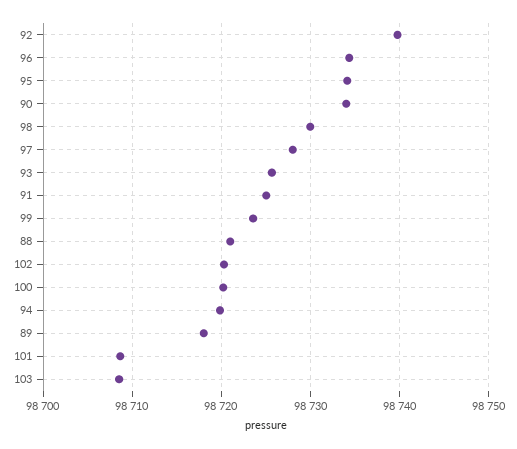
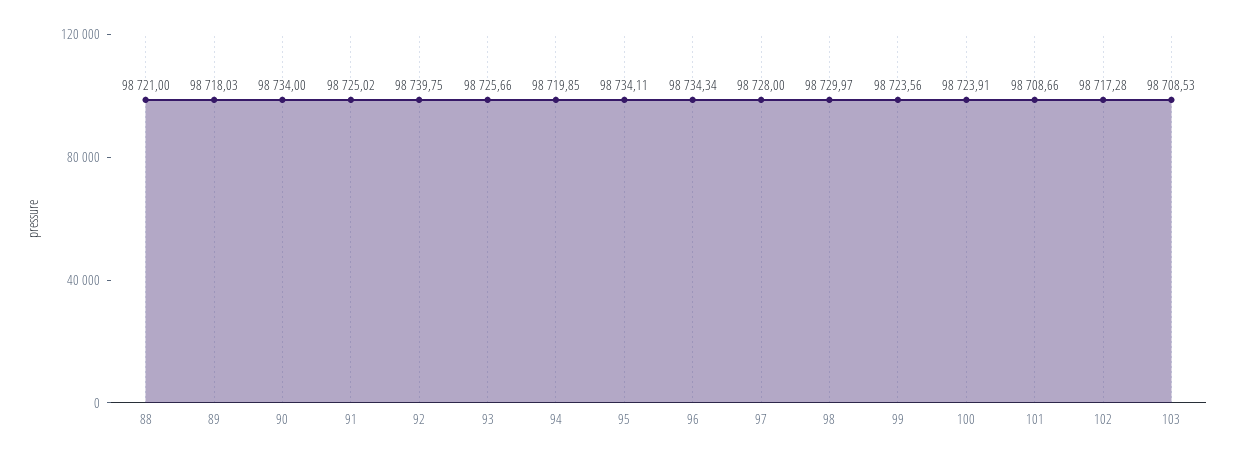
102: 98720 -> 98717.28
100: 98720 -> 98723.91

